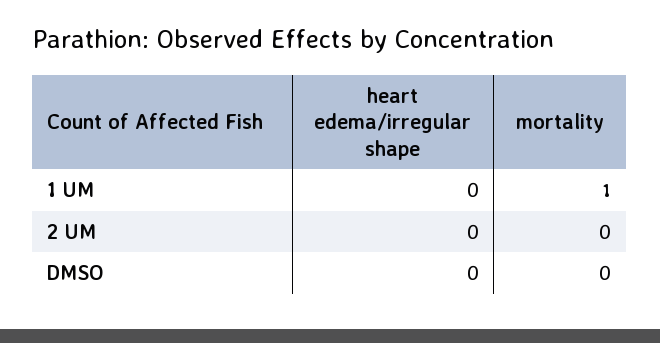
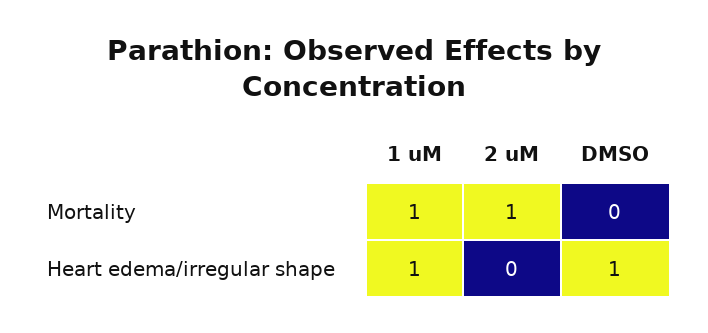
heart edema/irregular shape, 1 UM: 0 -> 1
mortality, 2 UM: 0 -> 1
heart edema/irregular shape, DMSO: 0 -> 1

